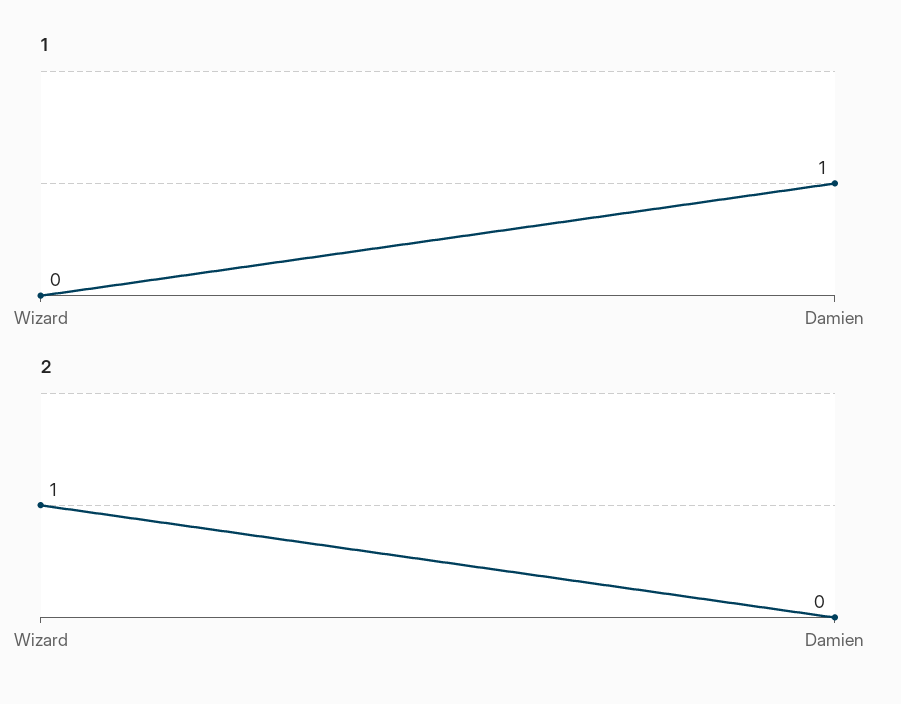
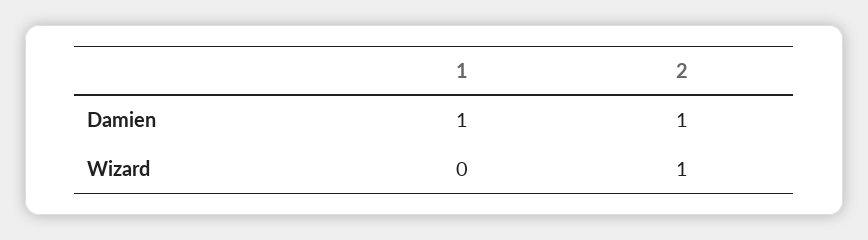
2, Damien: 0 -> 1

